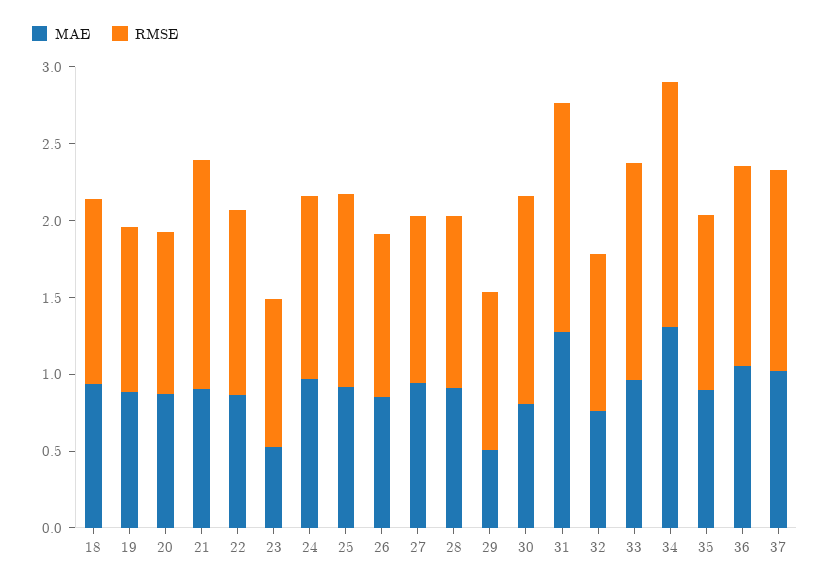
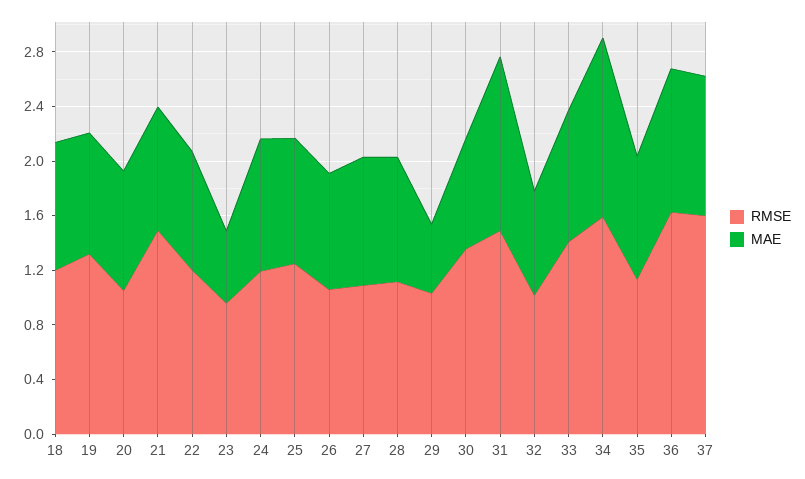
RMSE, 19: 1.1 -> 1.3
RMSE, 36: 1.3 -> 1.6
RMSE, 37: 1.3 -> 1.6

